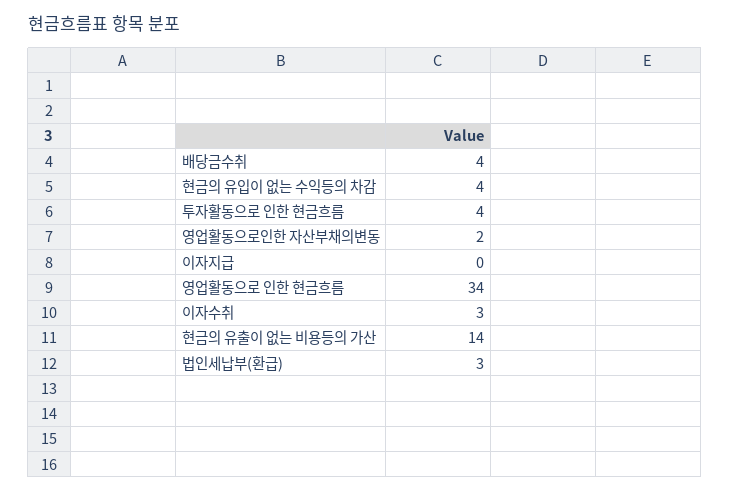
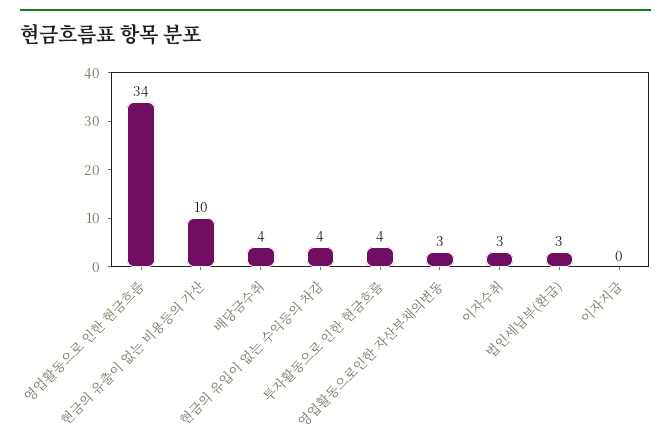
영업활동으로인한 자산부채의변동: 2 -> 3
현금의 유출이 없는 비용등의 가산: 14 -> 10

